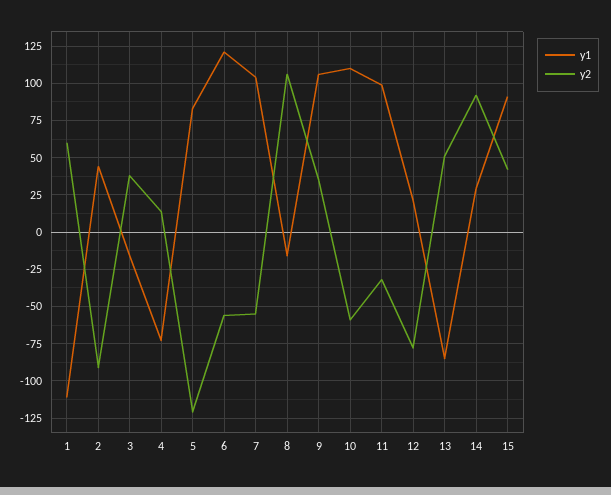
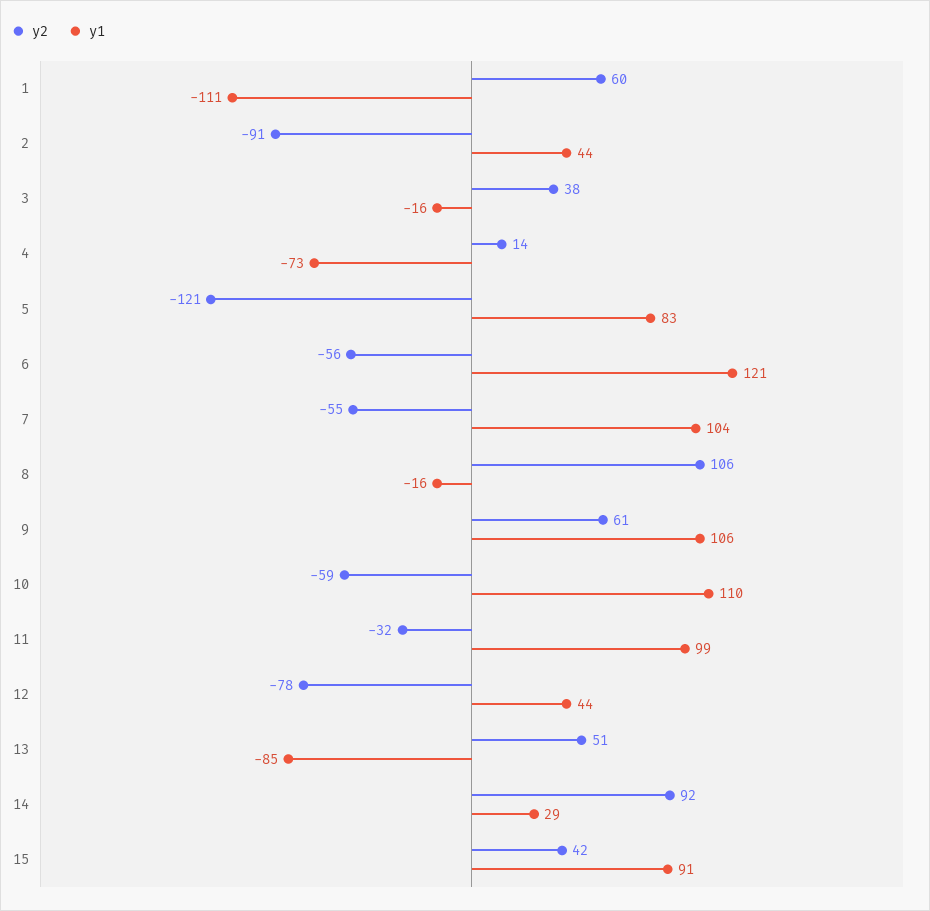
y2, 9: 35 -> 61
y1, 12: 20 -> 44

